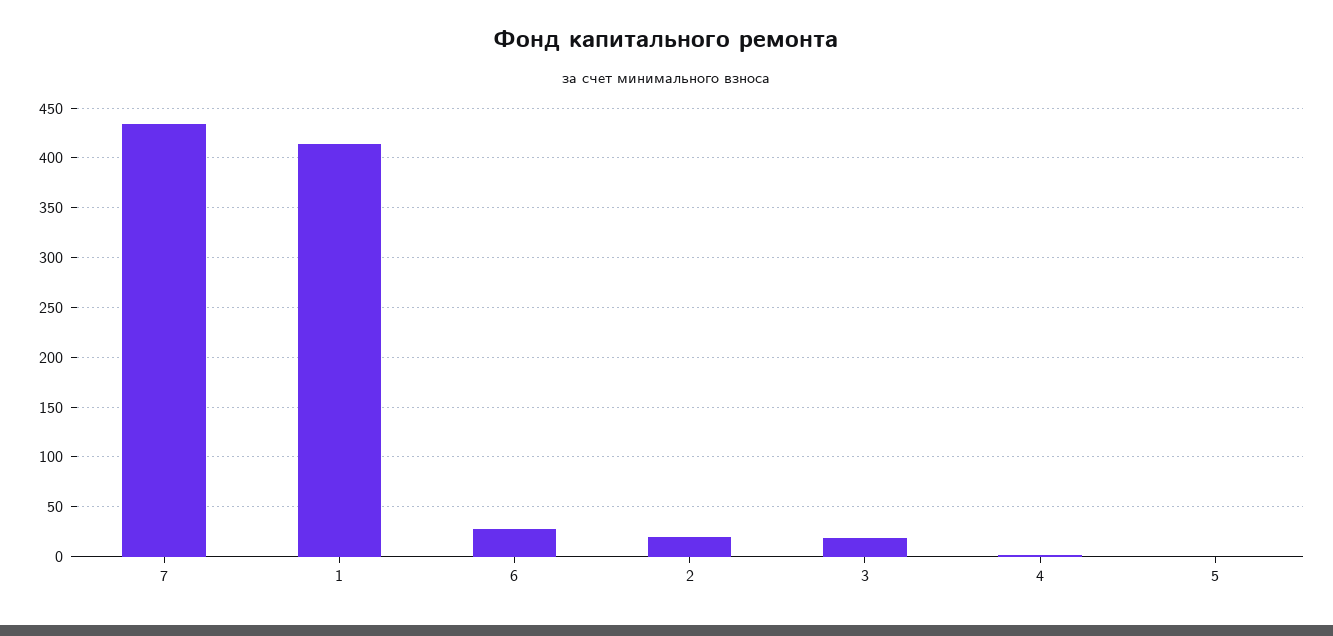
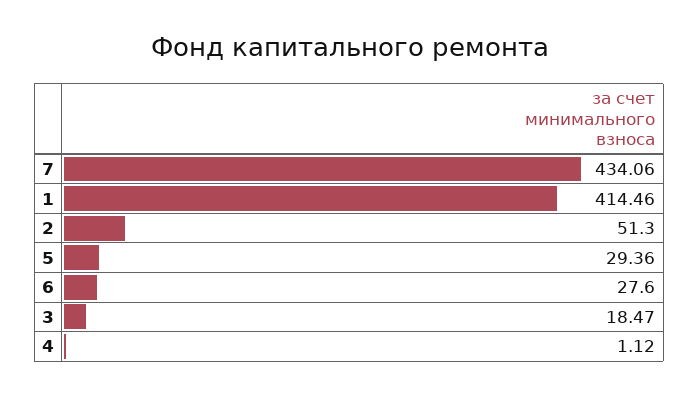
2: 20 -> 51.3
5: 0 -> 29.36

